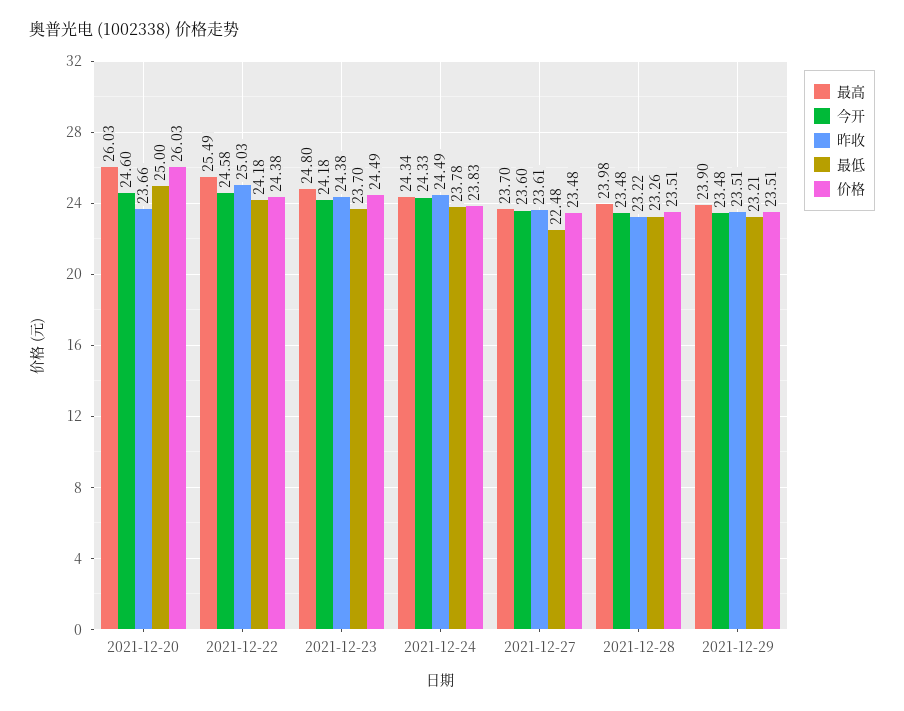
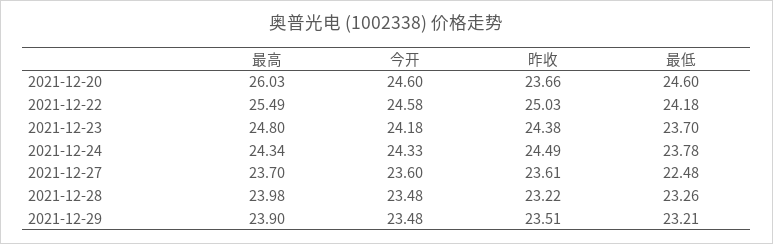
最低, 2021-12-20: 25 -> 24.6
价格, 2021-12-20: 26.03 -> none
价格, 2021-12-22: 24.38 -> none
价格, 2021-12-23: 24.49 -> none
价格, 2021-12-24: 23.83 -> none
价格, 2021-12-27: 23.48 -> none
价格, 2021-12-28: 23.51 -> none
价格, 2021-12-29: 23.51 -> none

